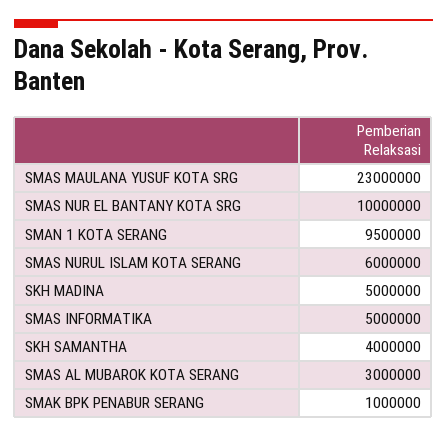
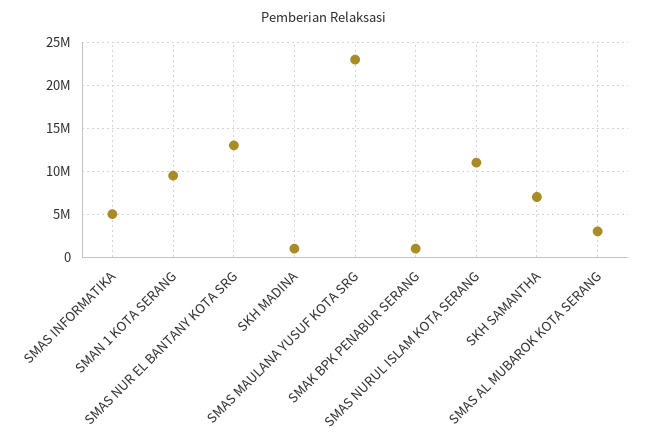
SMAS NUR EL BANTANY KOTA SRG: 10000000 -> 13000000
SMAS NURUL ISLAM KOTA SERANG: 6000000 -> 11000000
SKH MADINA: 5000000 -> 1000000
SKH SAMANTHA: 4000000 -> 7000000

